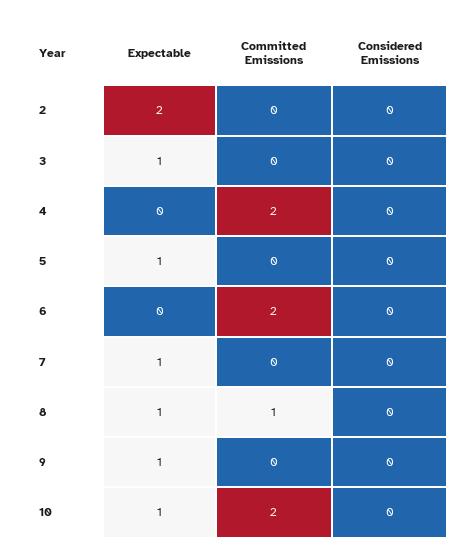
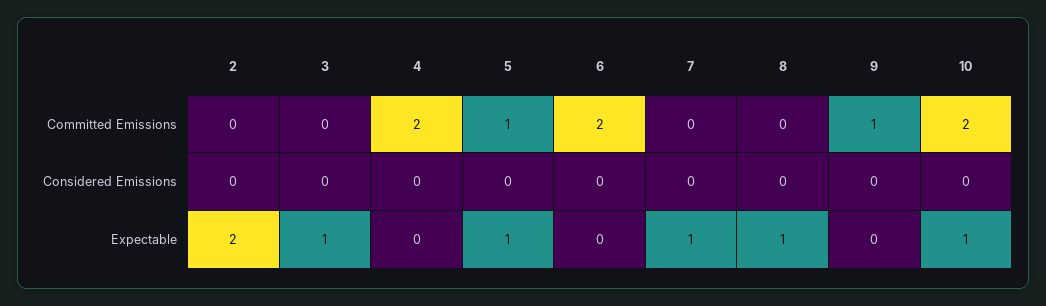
Committed Emissions, 5: 0 -> 1
Committed Emissions, 8: 1 -> 0
Expectable, 9: 1 -> 0
Committed Emissions, 9: 0 -> 1

